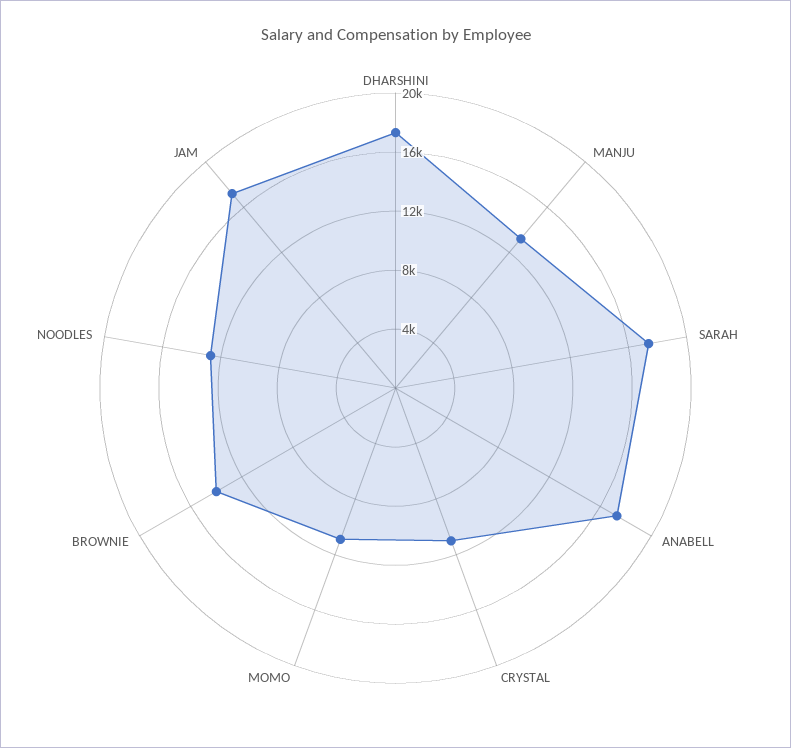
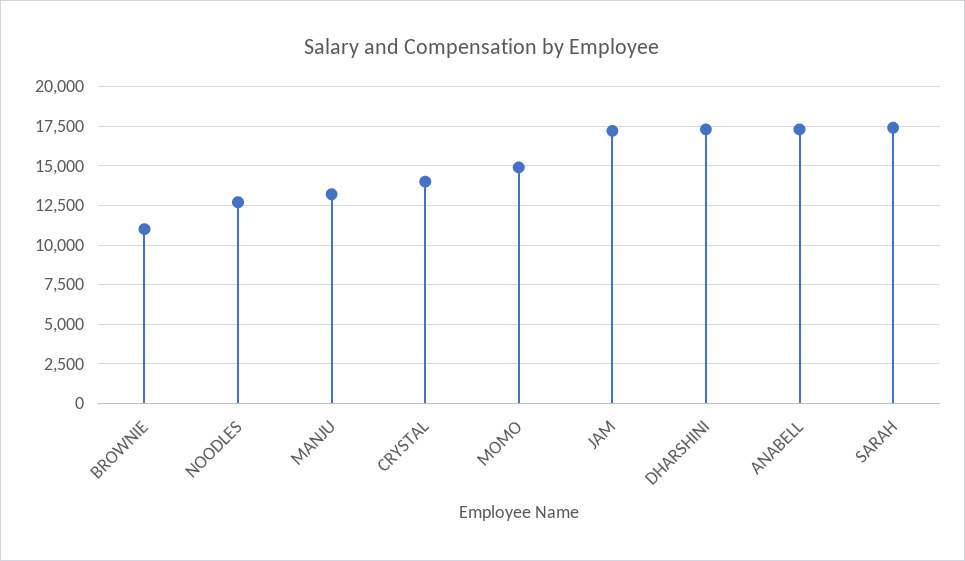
CRYSTAL: 11000 -> 14000
MOMO: 11000 -> 15000
BROWNIE: 14000 -> 11000

